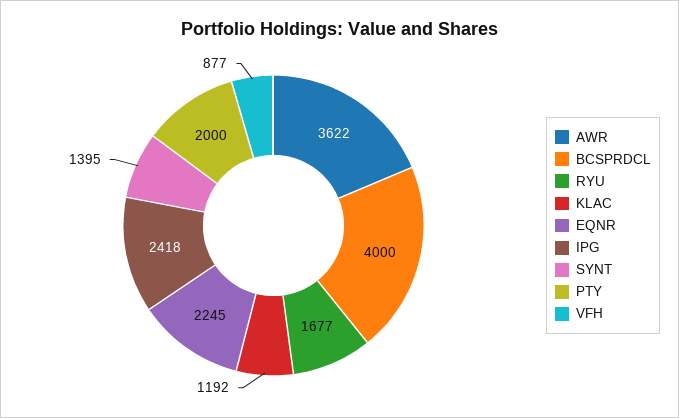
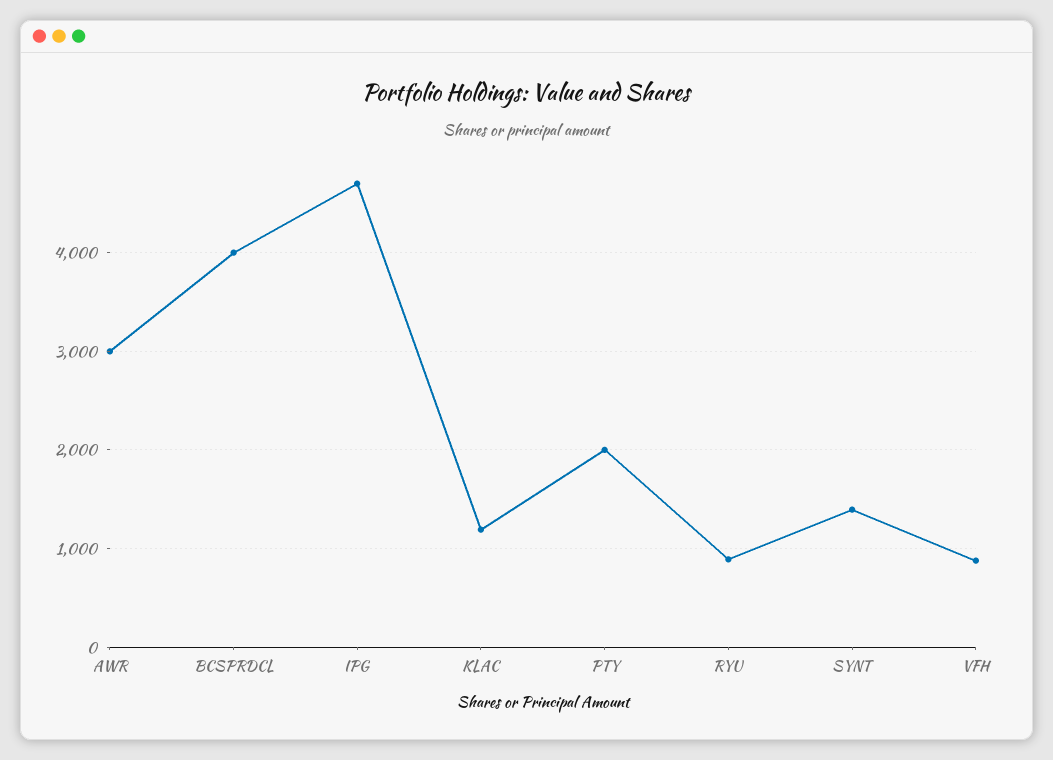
AWR: 3622 -> 3000
RYU: 1677 -> 900
EQNR: 2245 -> none
IPG: 2418 -> 4700

